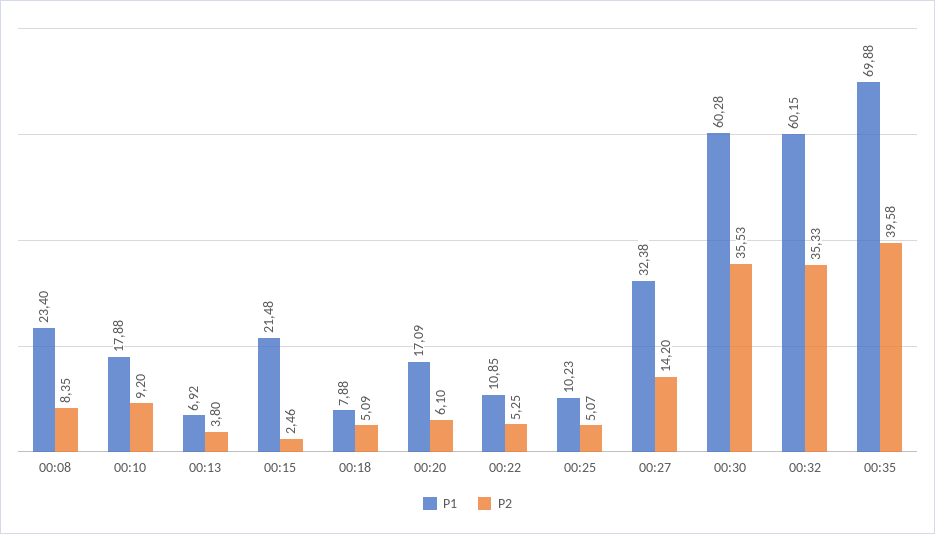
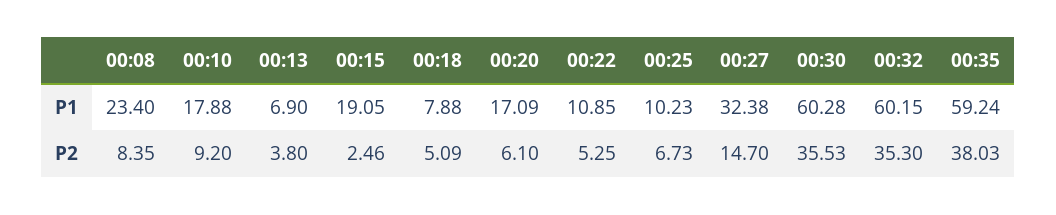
P1, 00:13: 6.92 -> 6.9
P1, 00:15: 21.48 -> 19.05
P2, 00:25: 5.07 -> 6.73
P2, 00:27: 14.2 -> 14.7
P2, 00:32: 35.33 -> 35.3
P1, 00:35: 69.88 -> 59.24
P2, 00:35: 39.58 -> 38.03

